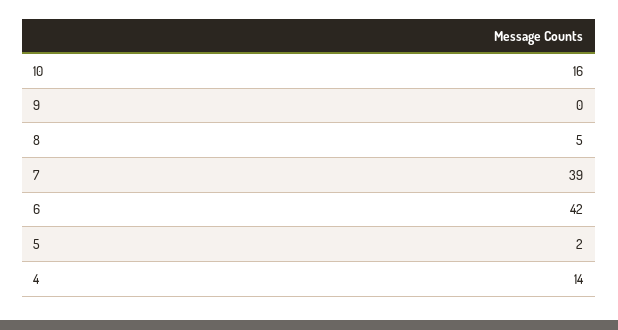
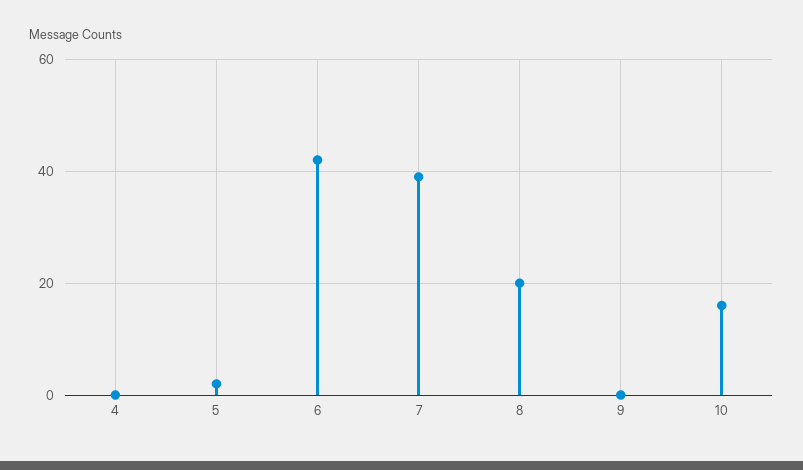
8: 5 -> 20
4: 14 -> 0

